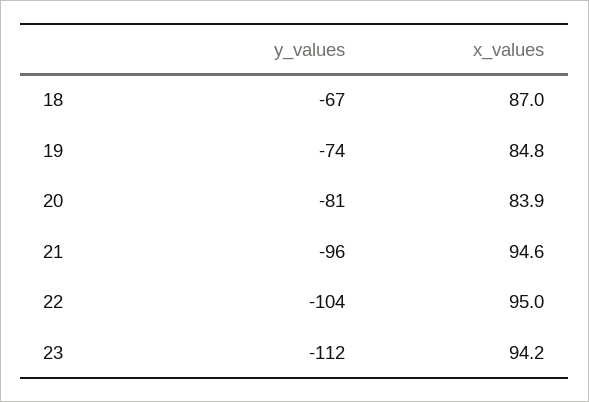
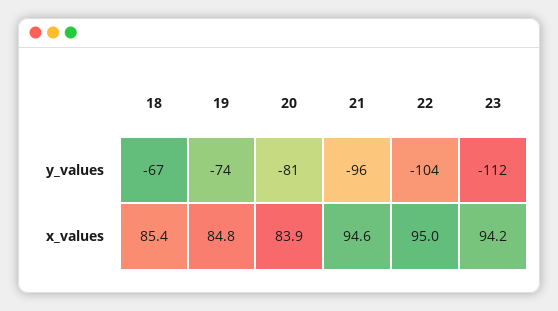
x_values, 18: 87 -> 85.4

